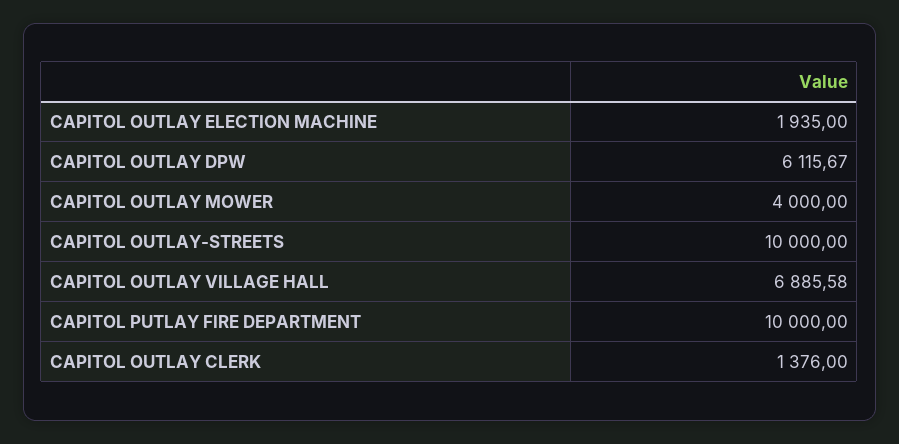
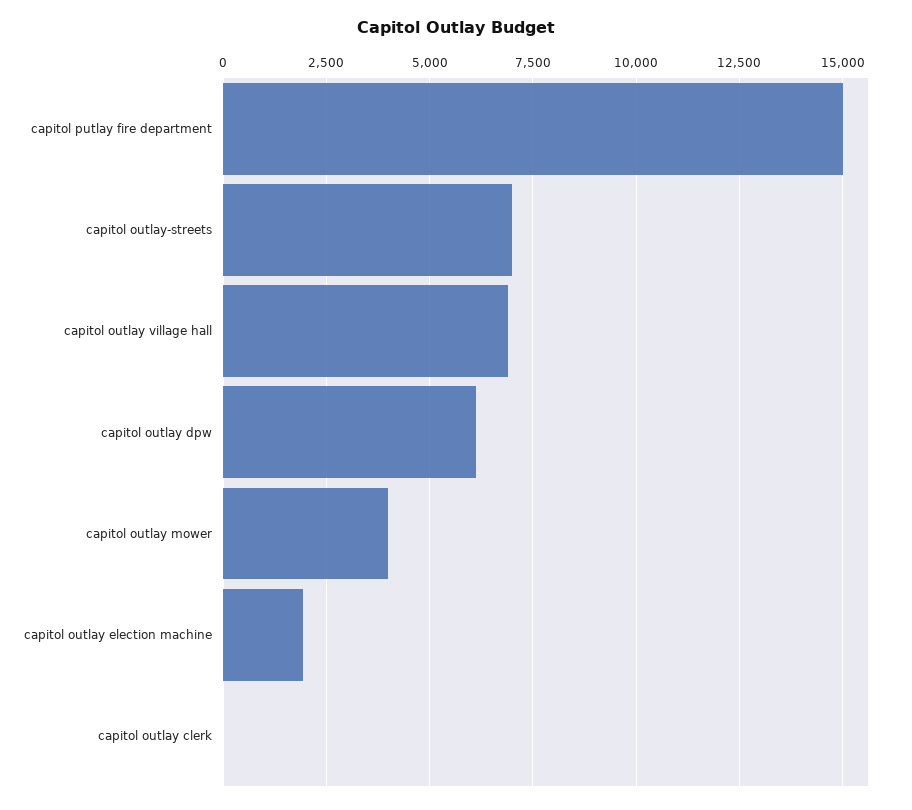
CAPITOL OUTLAY-STREETS: 10000 -> 7000
CAPITOL PUTLAY FIRE DEPARTMENT: 10000 -> 15000
CAPITOL OUTLAY CLERK: 1376 -> 0

